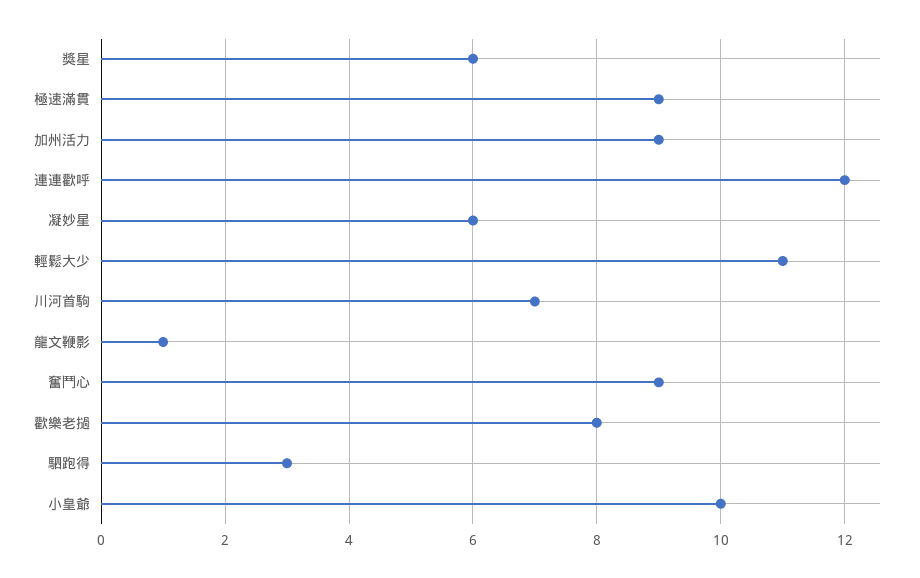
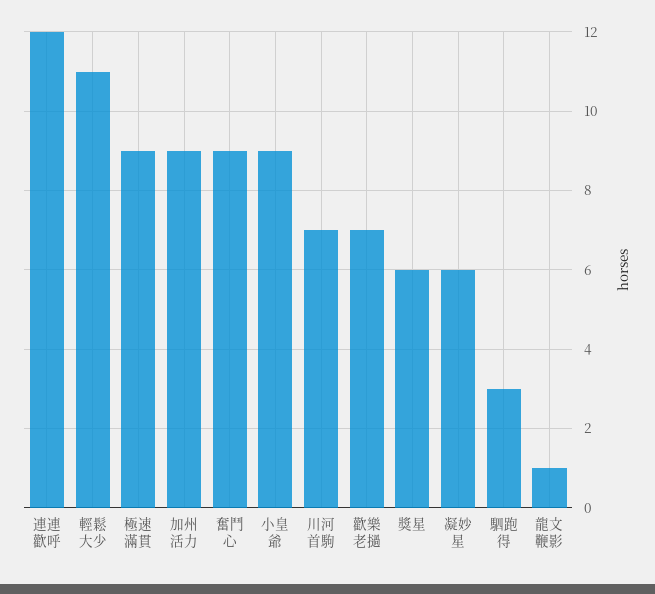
歡樂老撾: 8 -> 7
小皇爺: 10 -> 9

